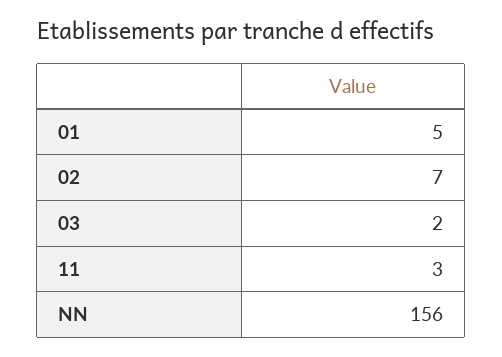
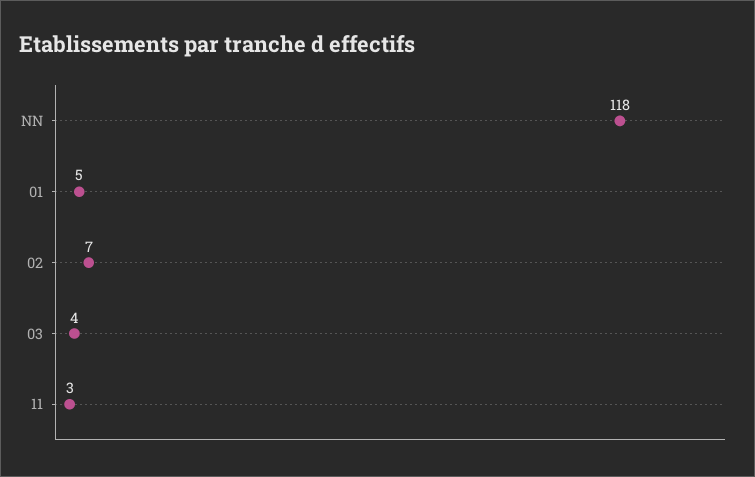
03: 2 -> 4
NN: 156 -> 118

